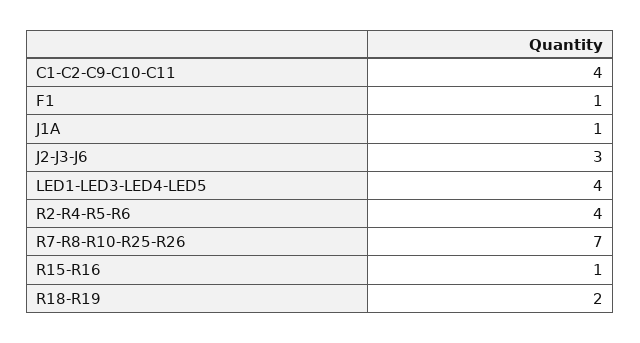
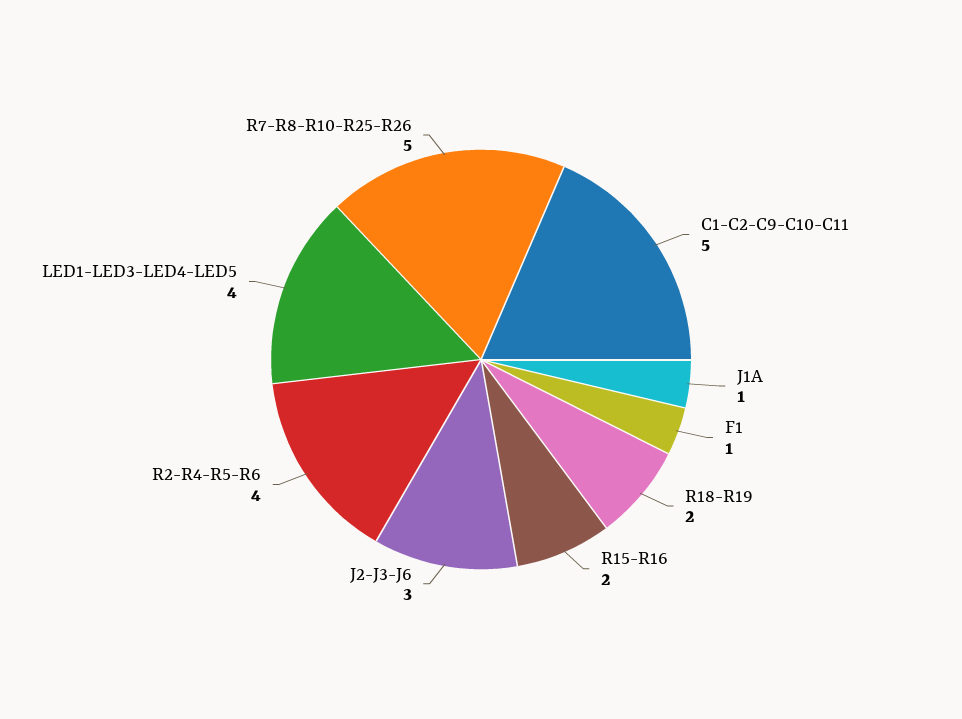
C1-C2-C9-C10-C11: 4 -> 5
R7-R8-R10-R25-R26: 7 -> 5
R15-R16: 1 -> 2

